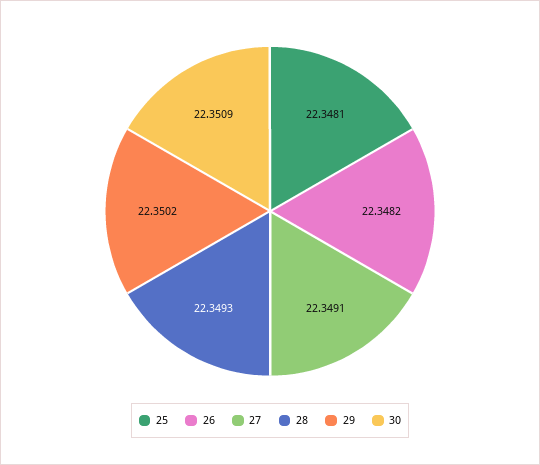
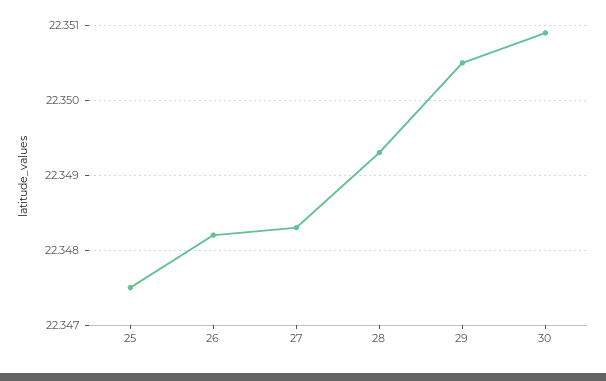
25: 22.3481 -> 22.3475
27: 22.3491 -> 22.3483
29: 22.3502 -> 22.3505

